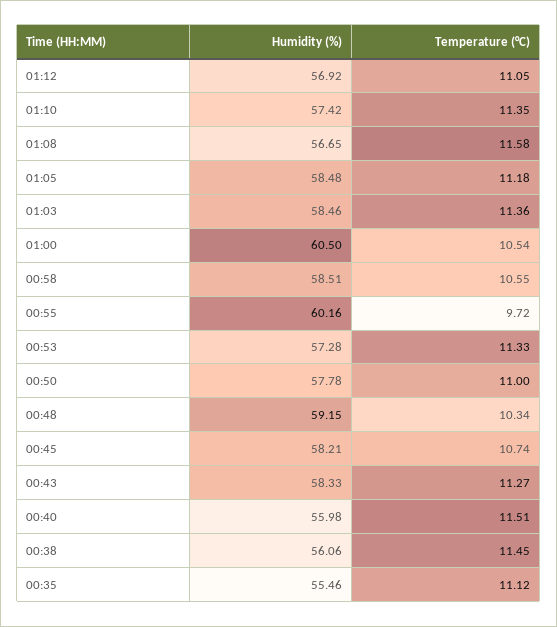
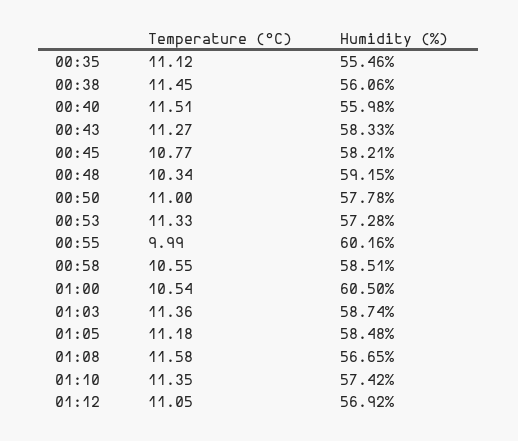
Humidity (%), 01:03: 58.46 -> 58.74
Temperature (°C), 00:55: 9.72 -> 9.99
Temperature (°C), 00:45: 10.74 -> 10.77

